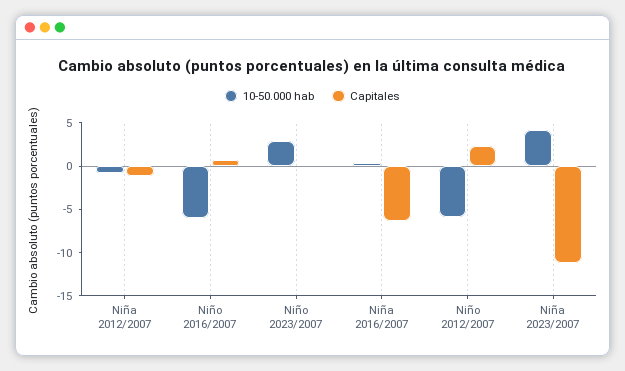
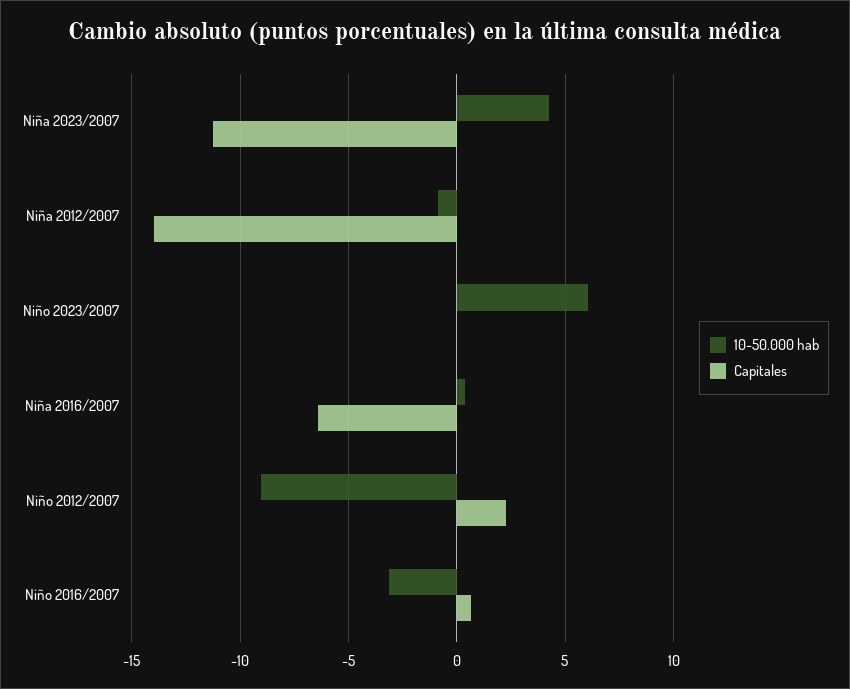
Capitales, Niña 2012/2007: -1 -> -14
10-50.000 hab, Niño 2016/2007: -6 -> -3
10-50.000 hab, Niño 2023/2007: 3 -> 6
10-50.000 hab, Niño 2012/2007: -6 -> -9

